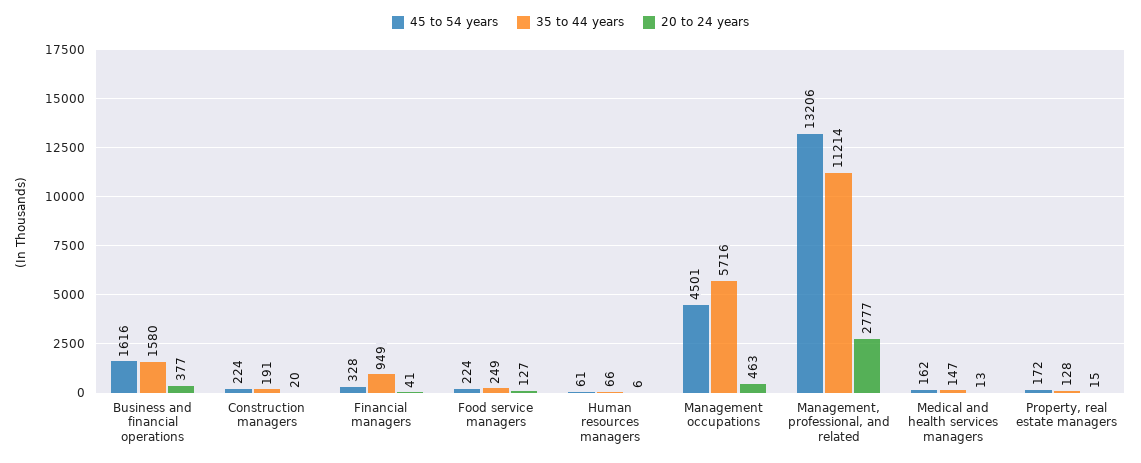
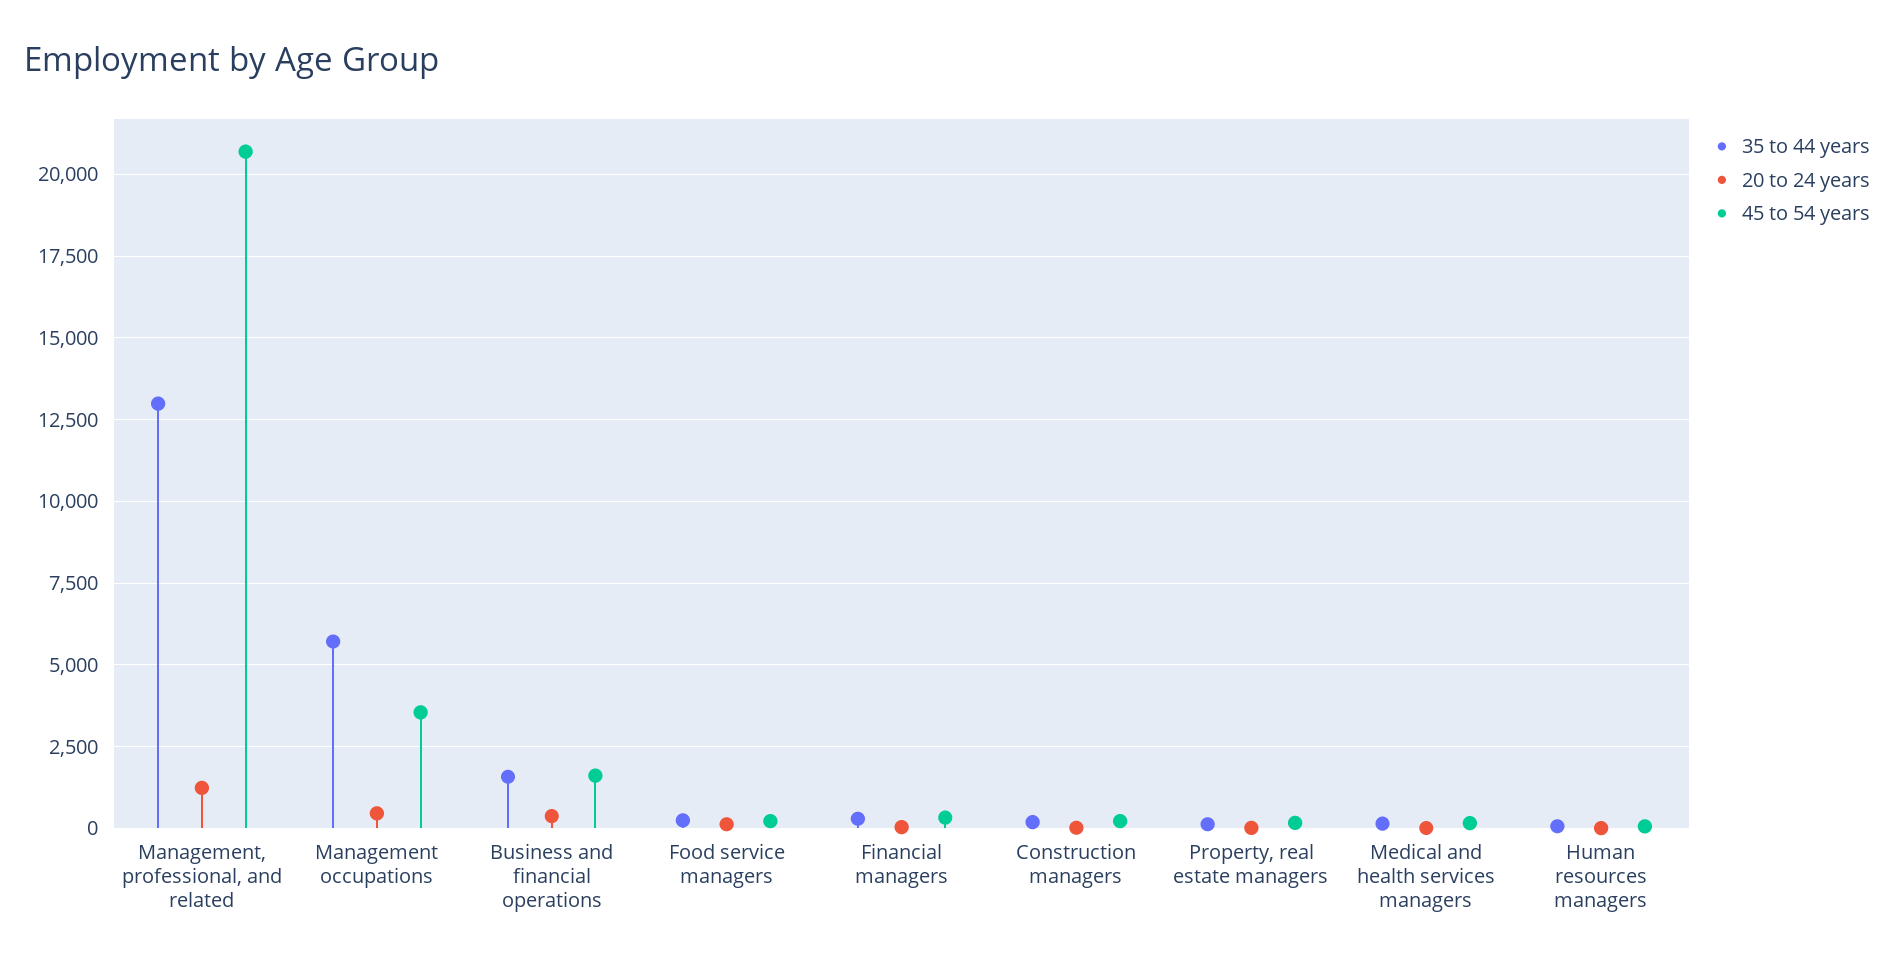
35 to 44 years, Financial managers: 949 -> 250
45 to 54 years, Management occupations: 4501 -> 3500
45 to 54 years, Management, professional, and related: 13206 -> 20750
35 to 44 years, Management, professional, and related: 11214 -> 13000
20 to 24 years, Management, professional, and related: 2777 -> 1250

